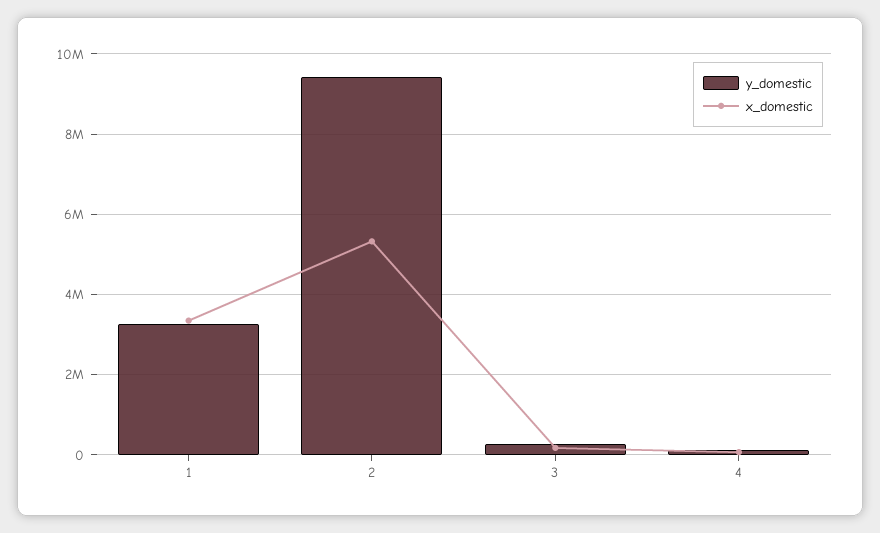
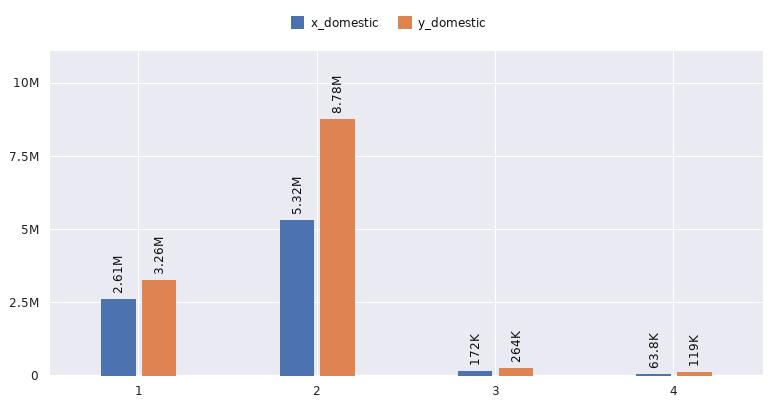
x_domestic, 1: 3400000 -> 2610000
y_domestic, 2: 9400000 -> 8780000

